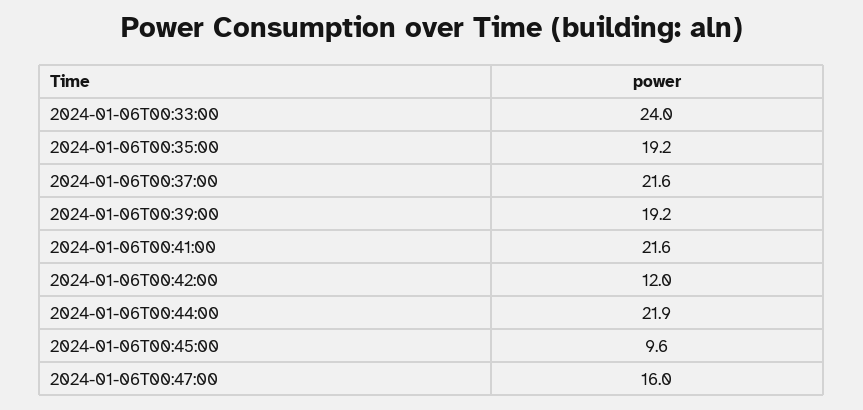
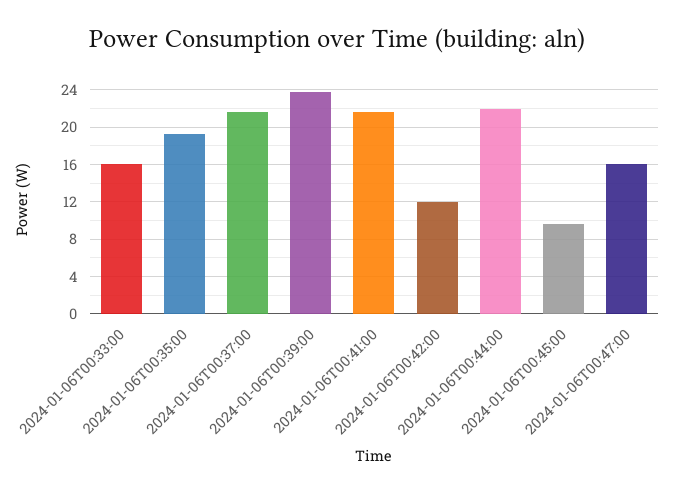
2024-01-06T00:33:00: 24 -> 16
2024-01-06T00:39:00: 19.2 -> 24

